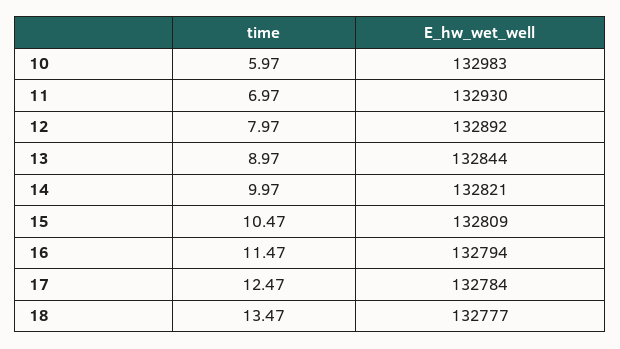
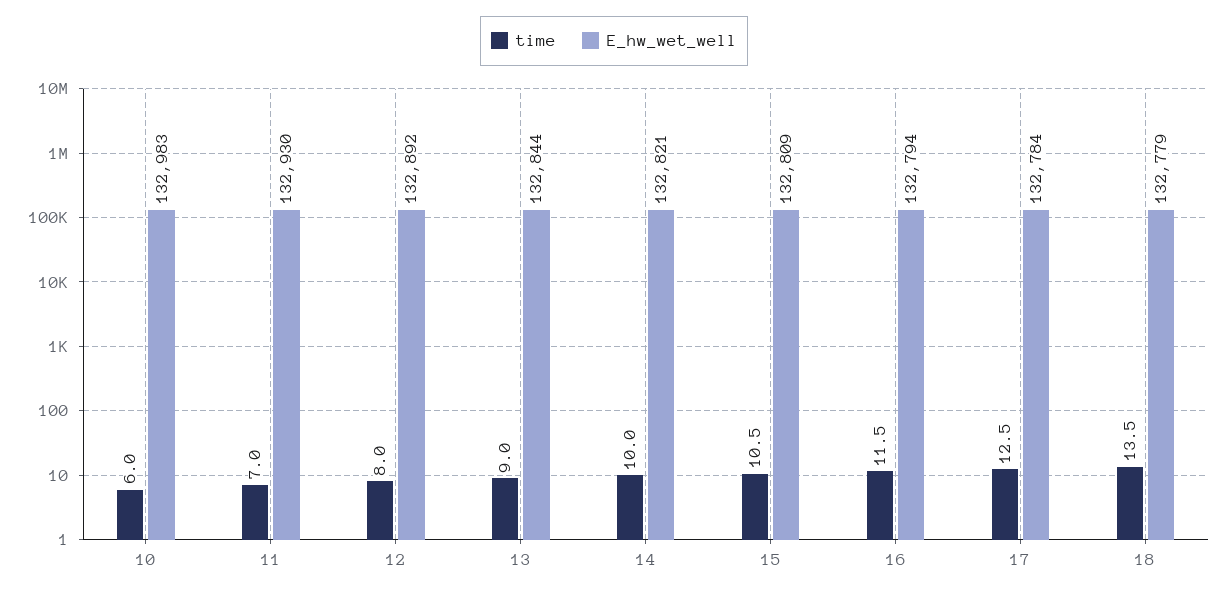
E_hw_wet_well, 18: 132777 -> 132779

